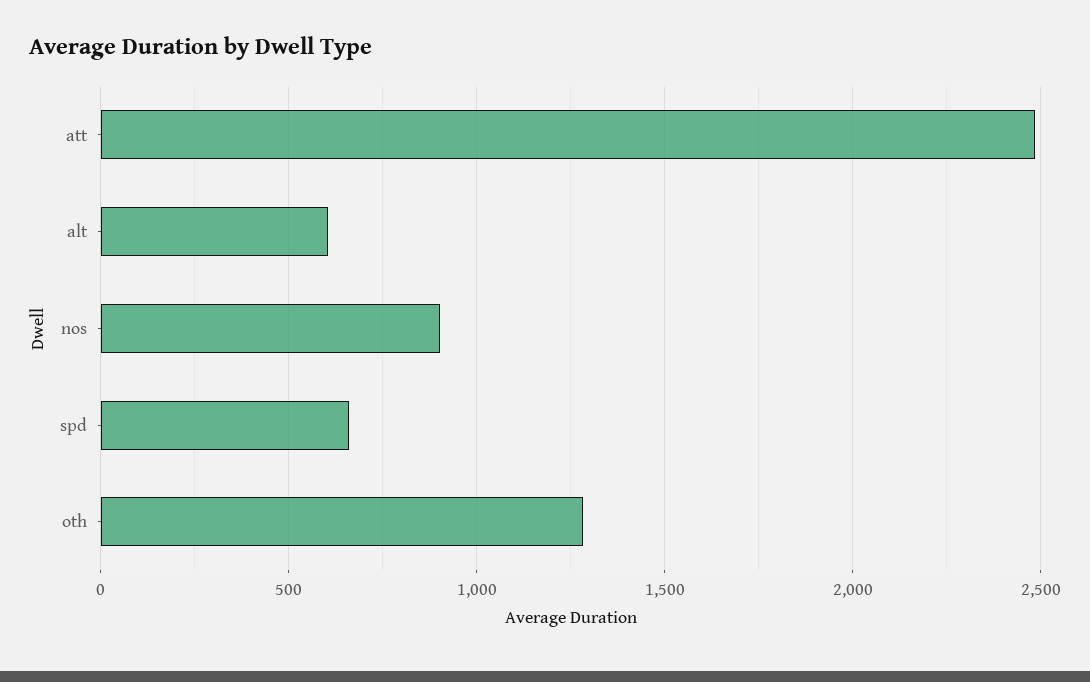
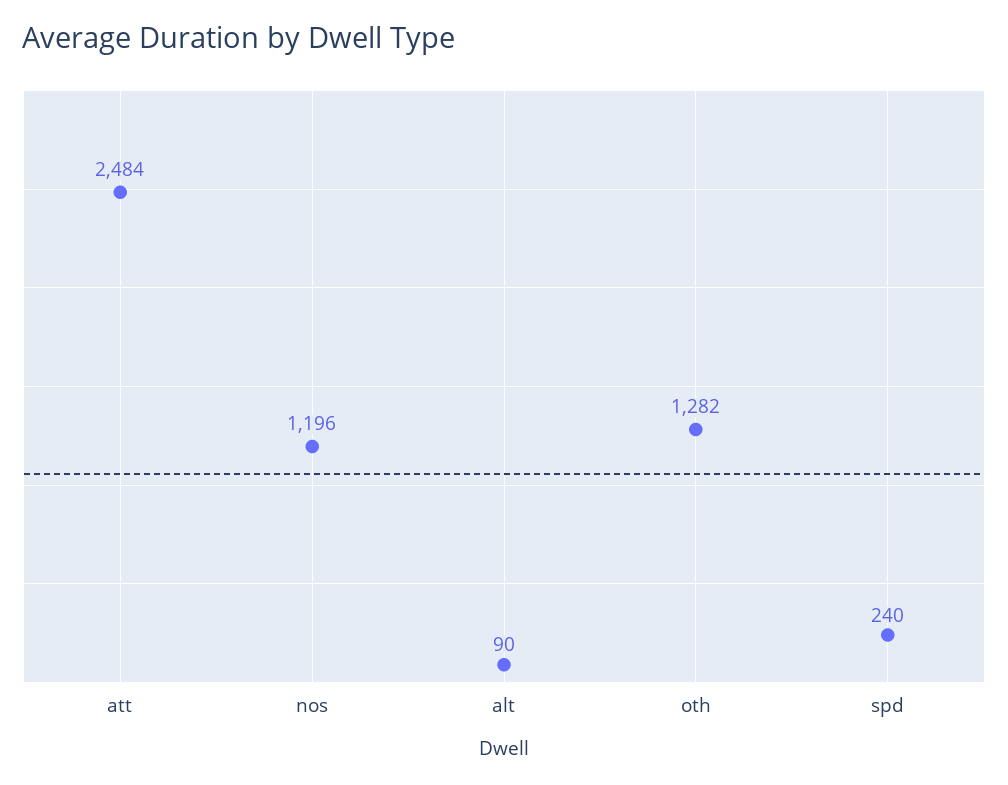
alt: 600 -> 90
nos: 900 -> 1196
spd: 650 -> 240

